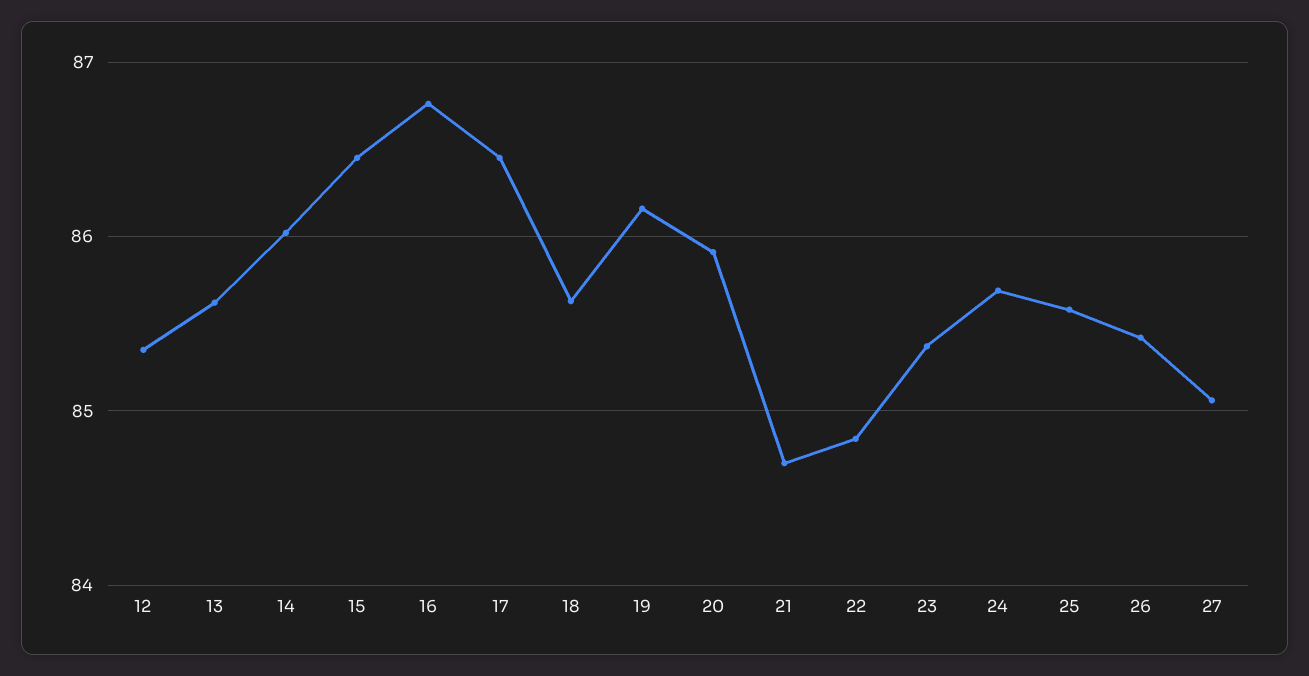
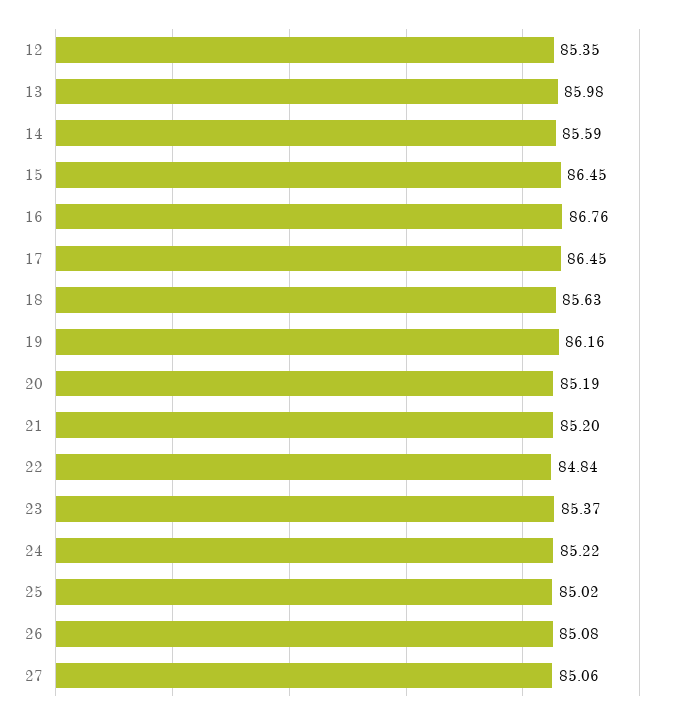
13: 85.6 -> 85.98
14: 86 -> 85.59
20: 85.9 -> 85.19
21: 84.7 -> 85.2
24: 85.7 -> 85.22
25: 85.6 -> 85.02
26: 85.4 -> 85.08

